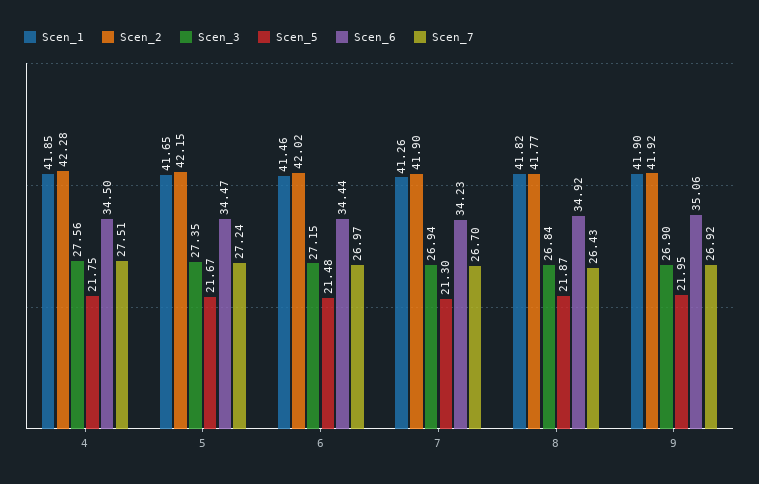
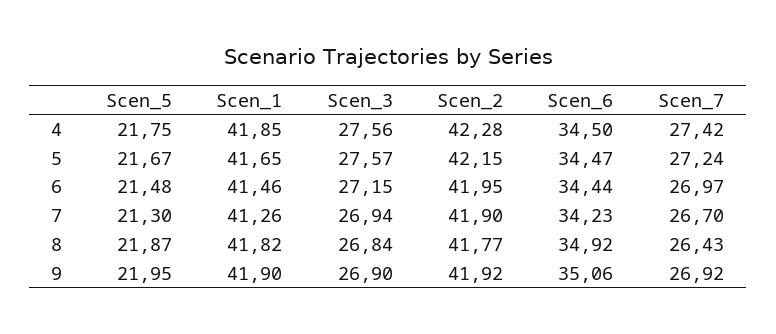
Scen_7, 4: 27.51 -> 27.42
Scen_3, 5: 27.35 -> 27.57
Scen_2, 6: 42.02 -> 41.95

